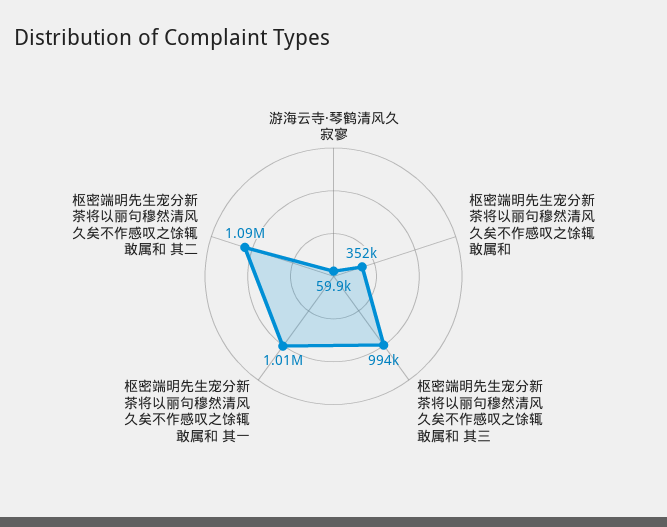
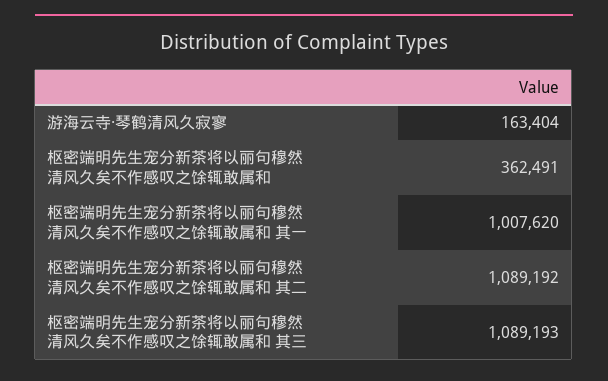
游海云寺·琴鹤清风久寂寥: 59900 -> 163404
枢密端明先生宠分新茶将以丽句穆然清风久矣不作感叹之馀辄敢属和: 352000 -> 362491
枢密端明先生宠分新茶将以丽句穆然清风久矣不作感叹之馀辄敢属和 其三: 994000 -> 1089193

